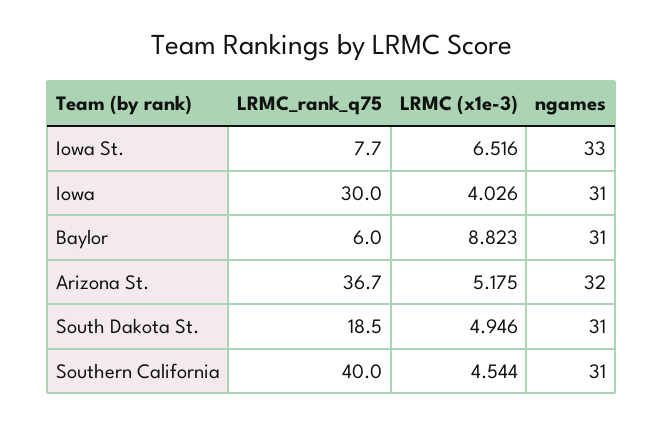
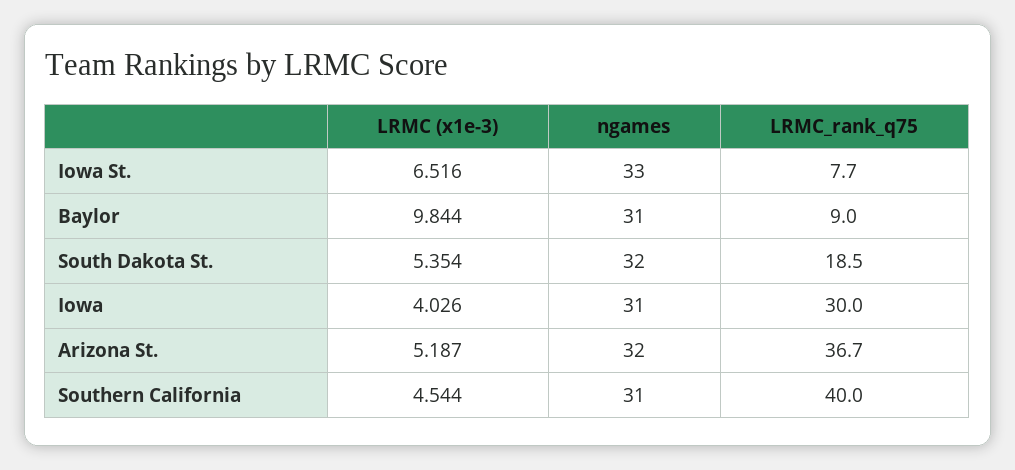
LRMC_rank_q75, Baylor: 6 -> 9
LRMC (x1e-3), Baylor: 8.823 -> 9.844
LRMC (x1e-3), Arizona St.: 5.175 -> 5.187
LRMC (x1e-3), South Dakota St.: 4.946 -> 5.354
ngames, South Dakota St.: 31 -> 32

